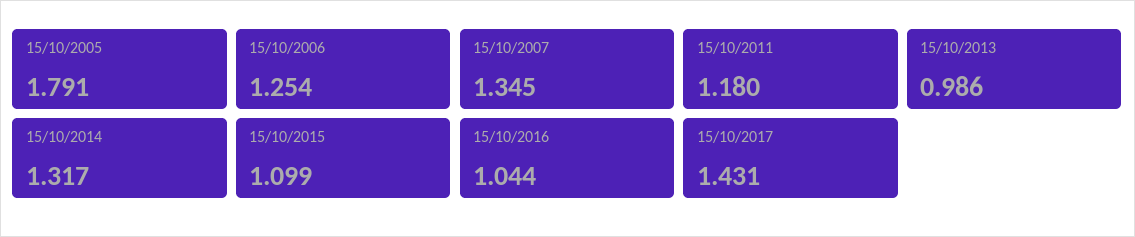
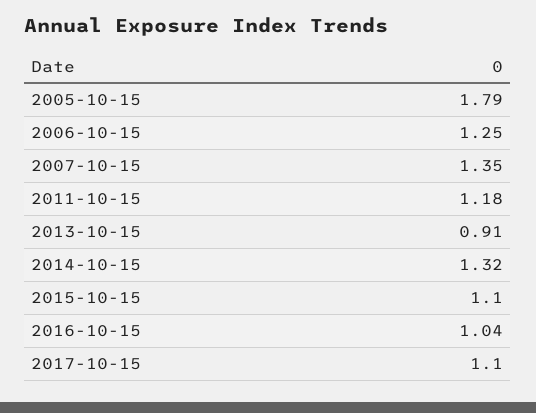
15/10/2013: 0.986 -> 0.91
15/10/2017: 1.431 -> 1.1

